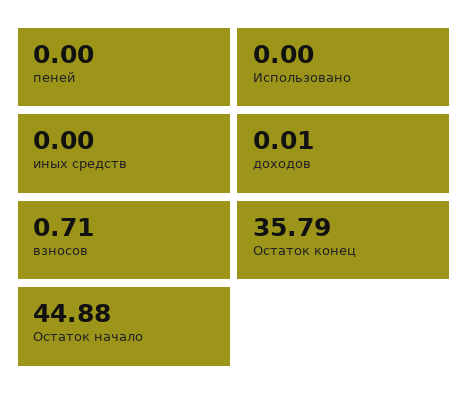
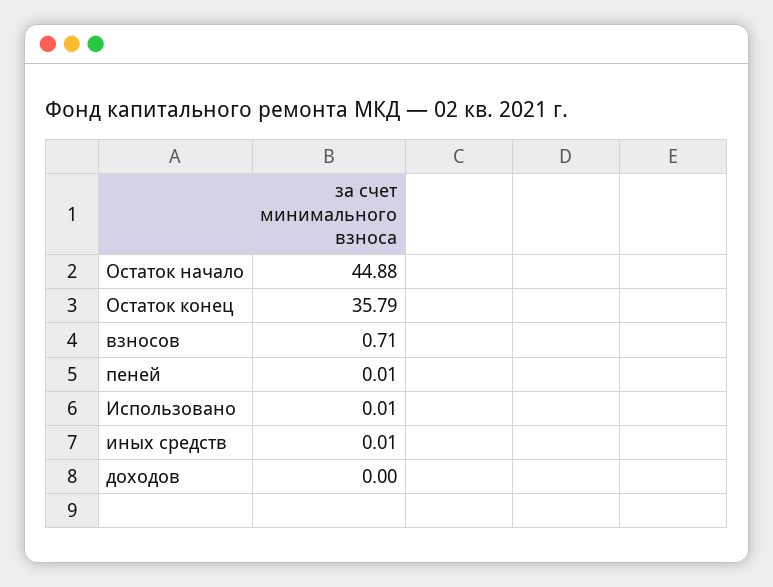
пеней: 0 -> 0.01
Использовано: 0 -> 0.01
иных средств: 0 -> 0.01
доходов: 0.01 -> 0

